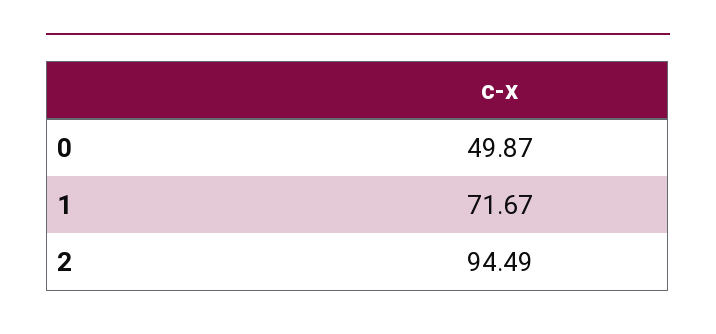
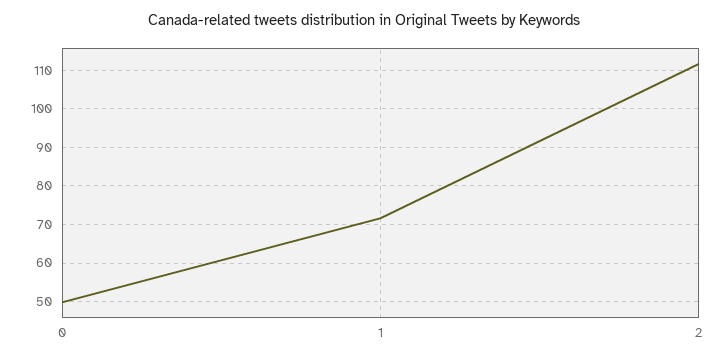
2: 94.49 -> 112

